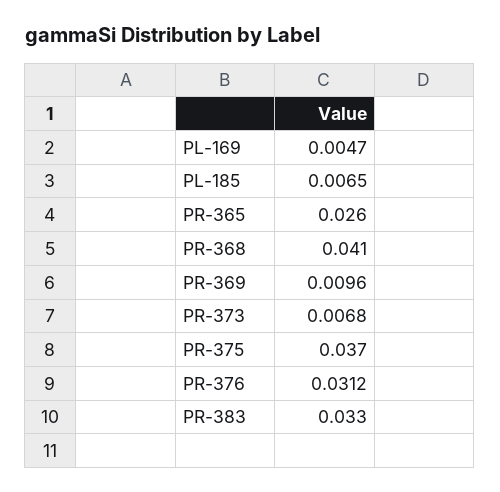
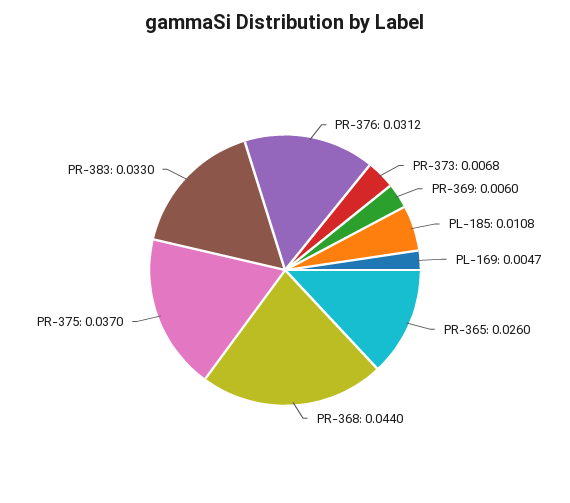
PL-185: 0.0065 -> 0.0108
PR-368: 0.041 -> 0.044
PR-369: 0.0096 -> 0.006

